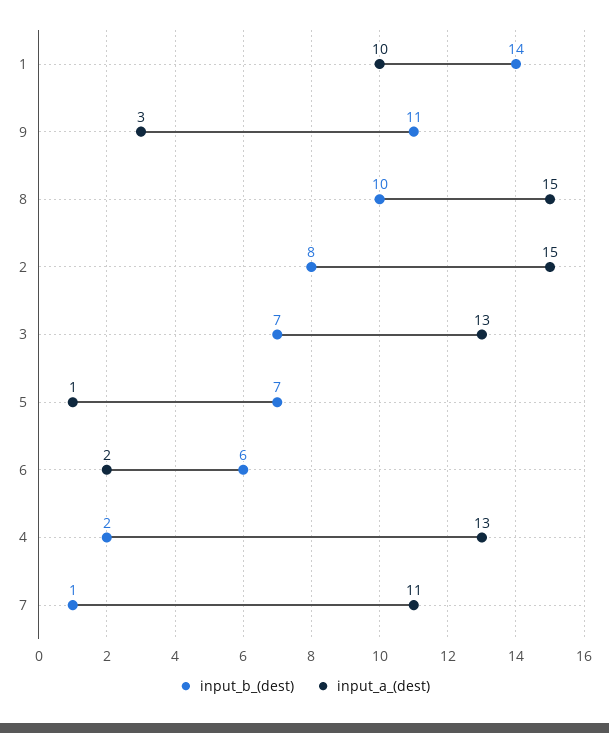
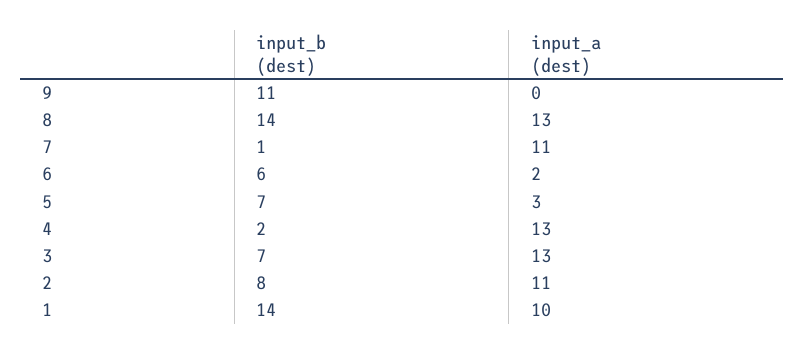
input_a_(dest), 9: 3 -> 0
input_b_(dest), 8: 10 -> 14
input_a_(dest), 8: 15 -> 13
input_a_(dest), 2: 15 -> 11
input_a_(dest), 5: 1 -> 3

